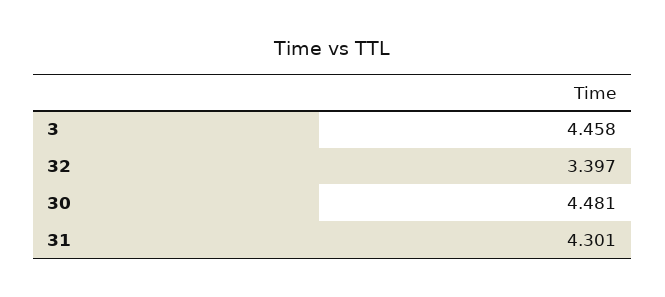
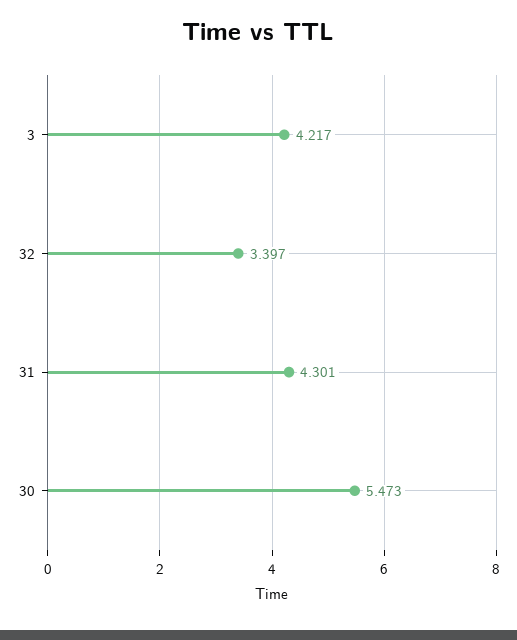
3: 4.458 -> 4.217
30: 4.481 -> 5.473

